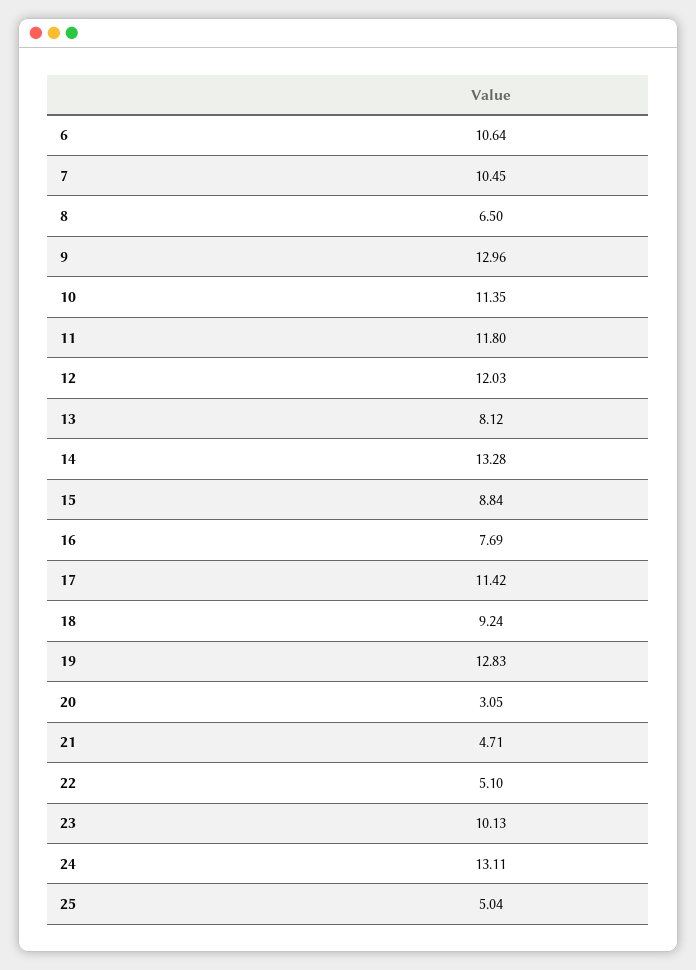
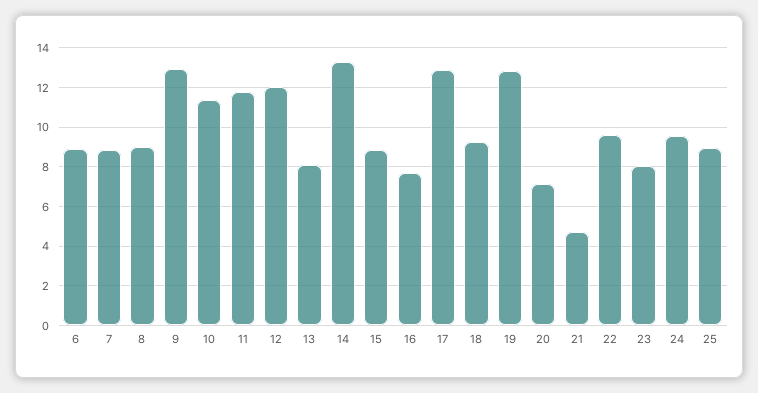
6: 10.64 -> 9
7: 10.45 -> 9
8: 6.5 -> 9
17: 11.42 -> 13
20: 3.05 -> 7
22: 5.1 -> 9.5
23: 10.13 -> 8
24: 13.11 -> 9.5
25: 5.04 -> 9

